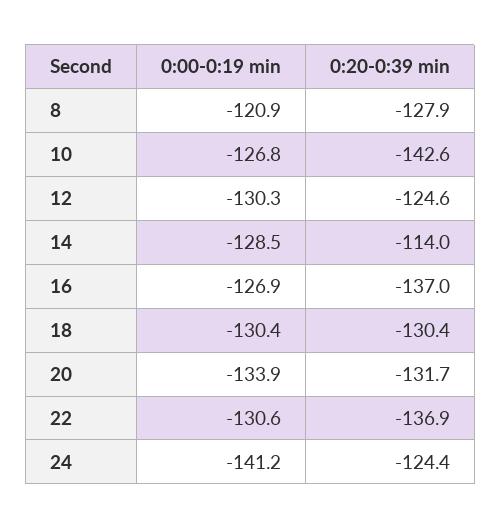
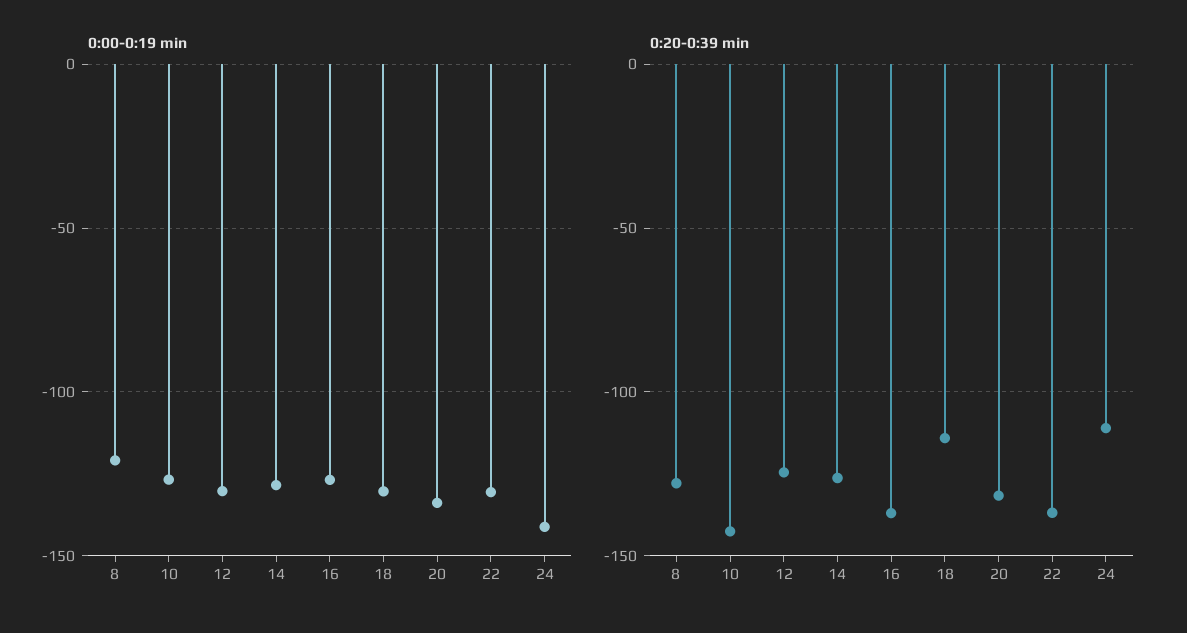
0:20-0:39 min, 14: -114 -> -125
0:20-0:39 min, 18: -130.4 -> -115
0:20-0:39 min, 24: -124.4 -> -110

